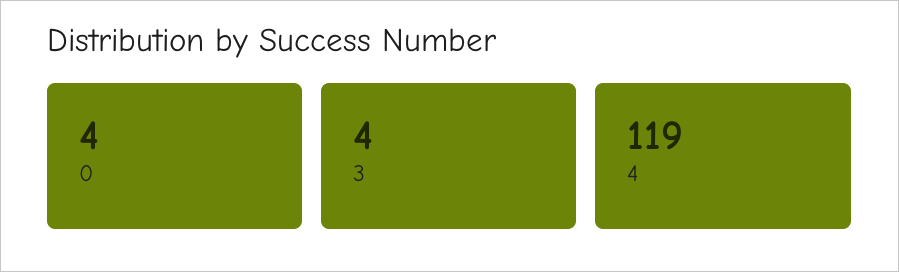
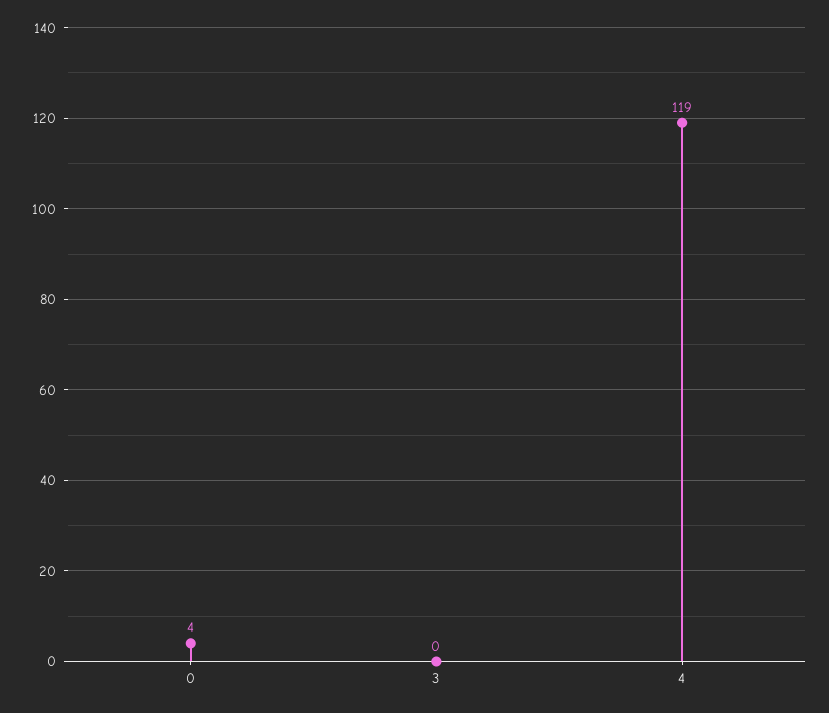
3: 4 -> 0

